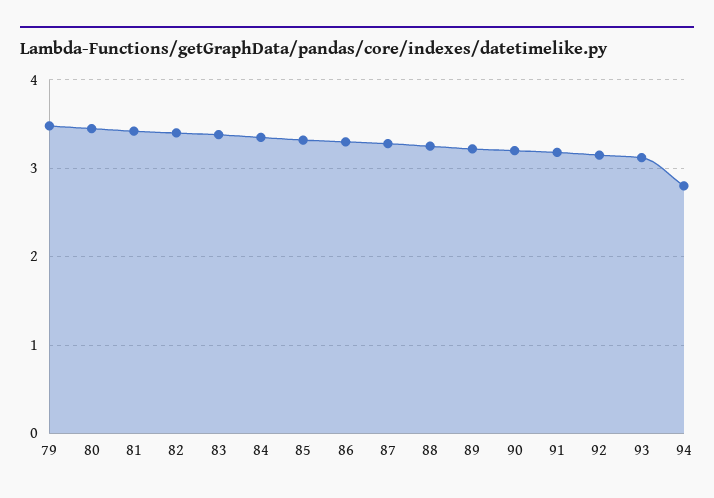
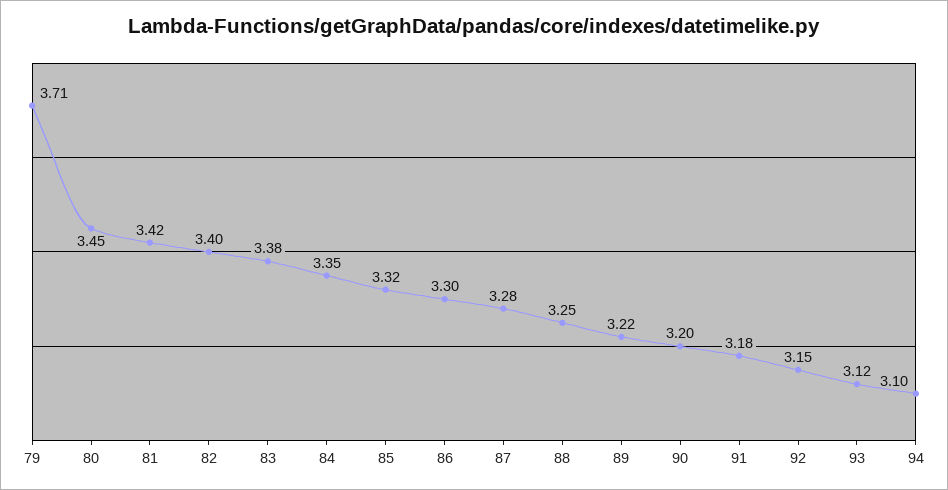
79: 3.5 -> 3.71
94: 2.8 -> 3.1

